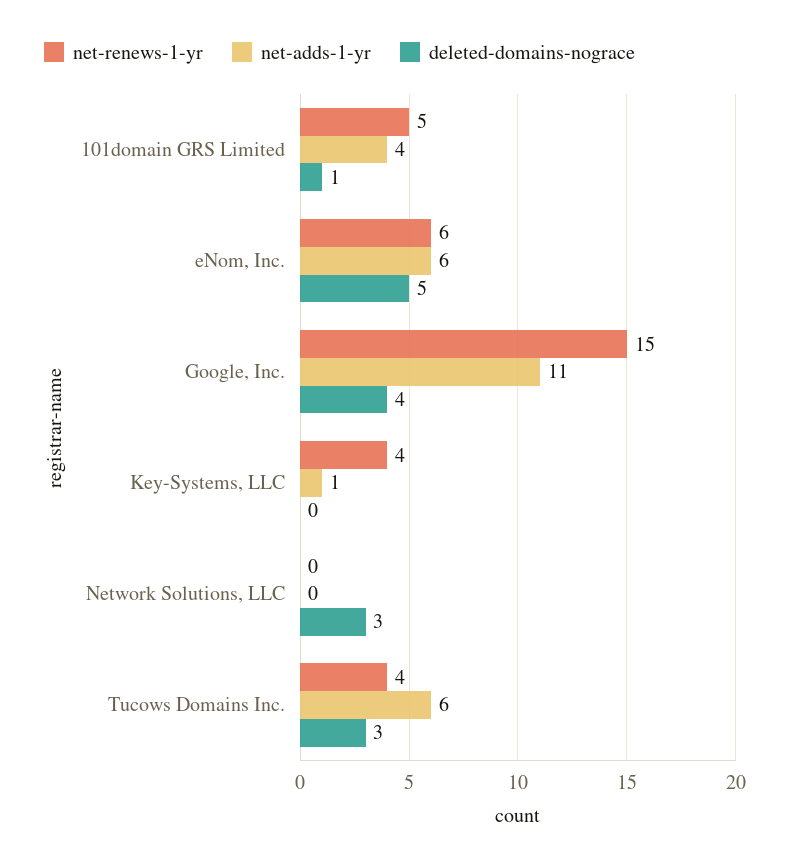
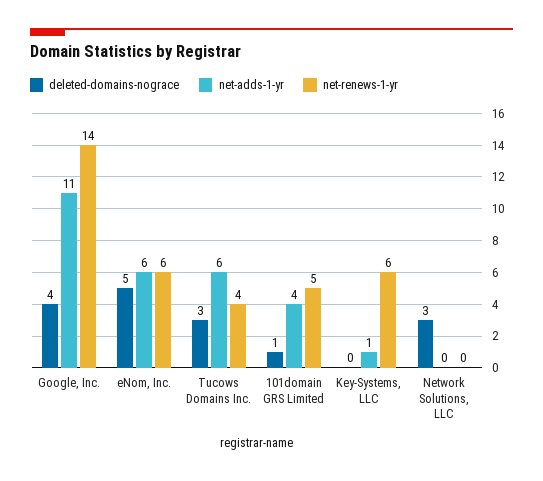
net-renews-1-yr, Google, Inc.: 15 -> 14
net-renews-1-yr, Key-Systems, LLC: 4 -> 6

